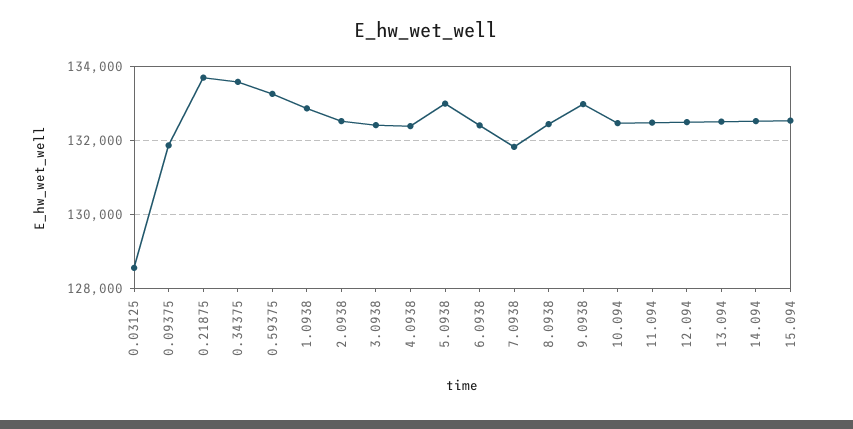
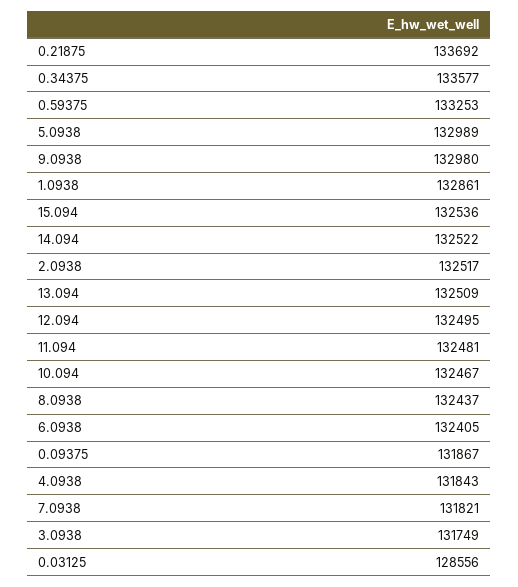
3.0938: 132400 -> 131749
4.0938: 132400 -> 131843

